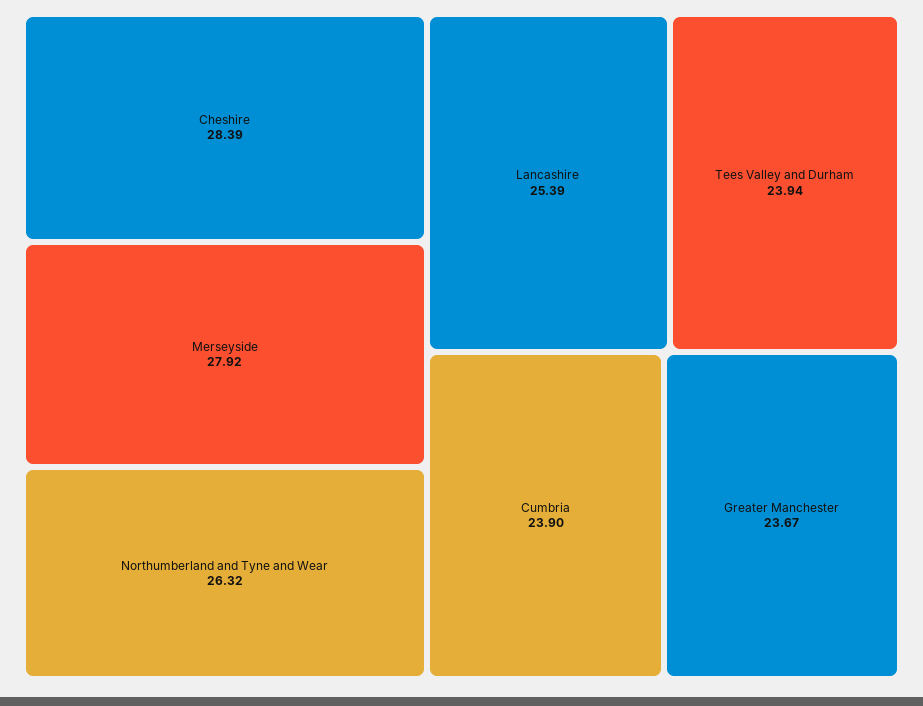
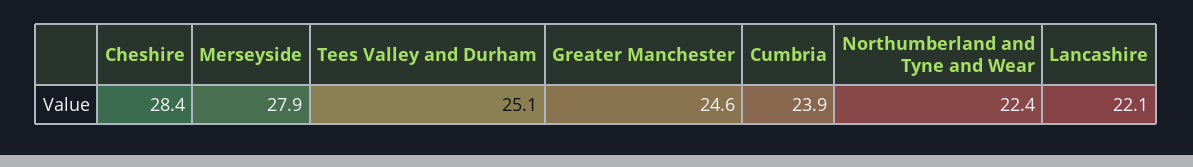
Northumberland and Tyne and Wear: 26.32 -> 22.4
Lancashire: 25.39 -> 22.1
Tees Valley and Durham: 23.94 -> 25.1
Greater Manchester: 23.67 -> 24.6

